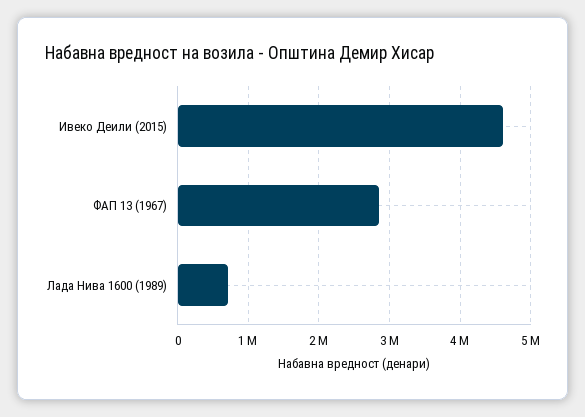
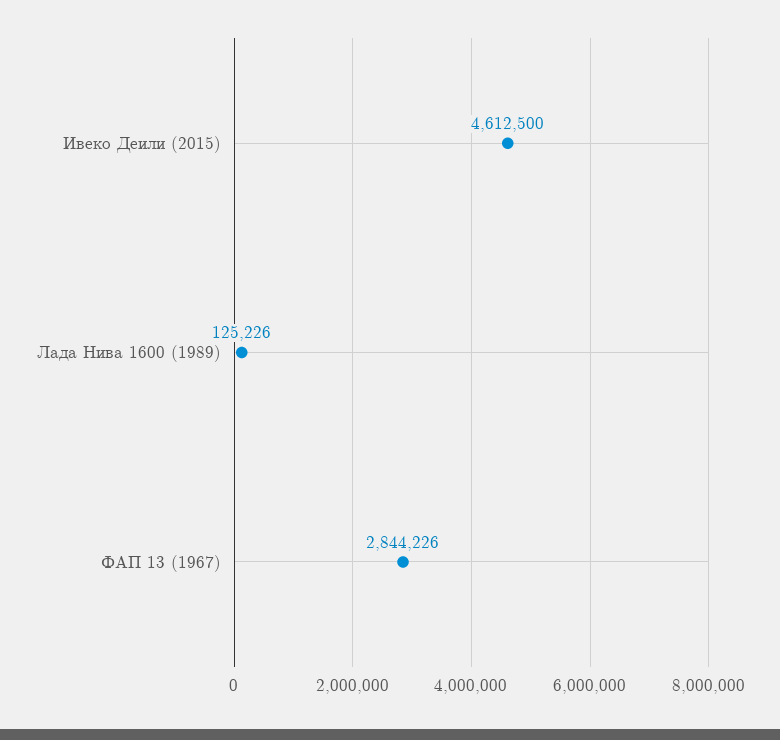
Лада Нива 1600 (1989): 700000 -> 125226

